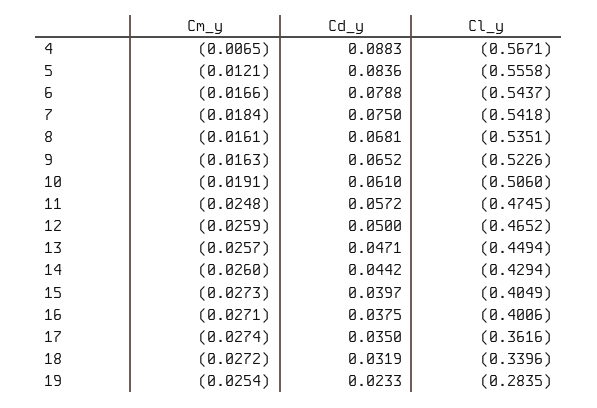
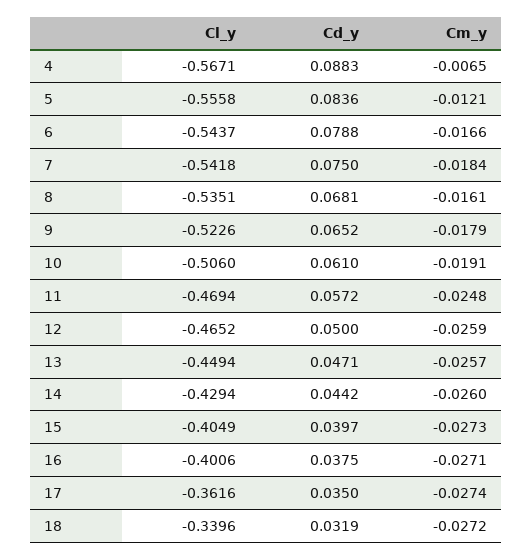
Cm_y, 9: -0.0163 -> -0.0179
Cl_y, 11: -0.4745 -> -0.4694
Cm_y, 19: -0.0254 -> none
Cd_y, 19: 0.0233 -> none
Cl_y, 19: -0.2835 -> none

